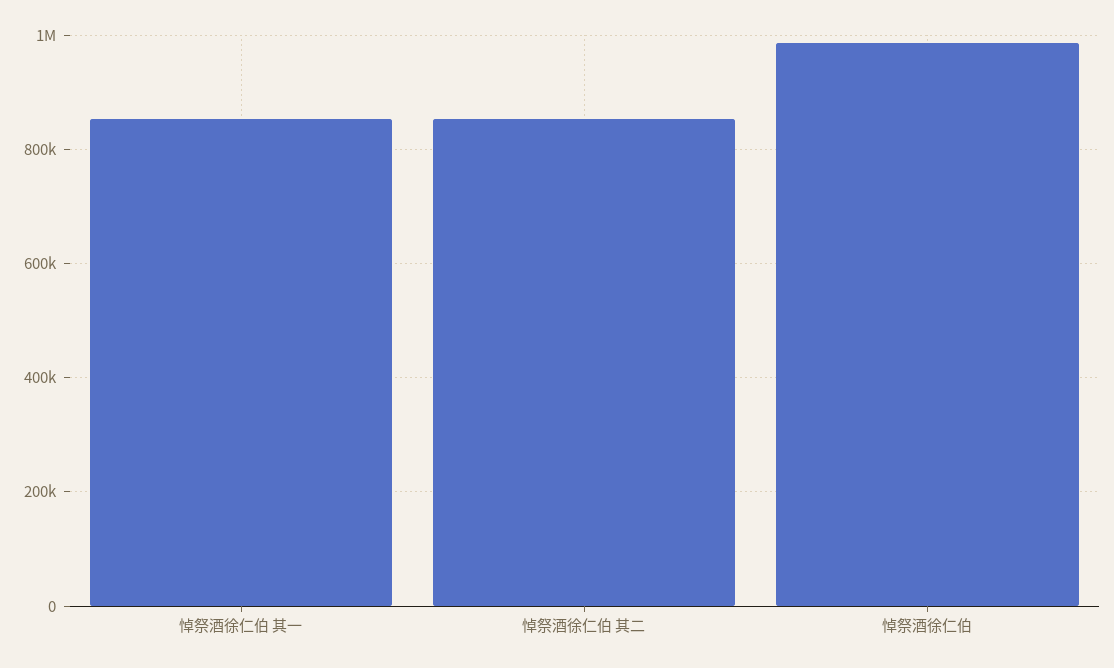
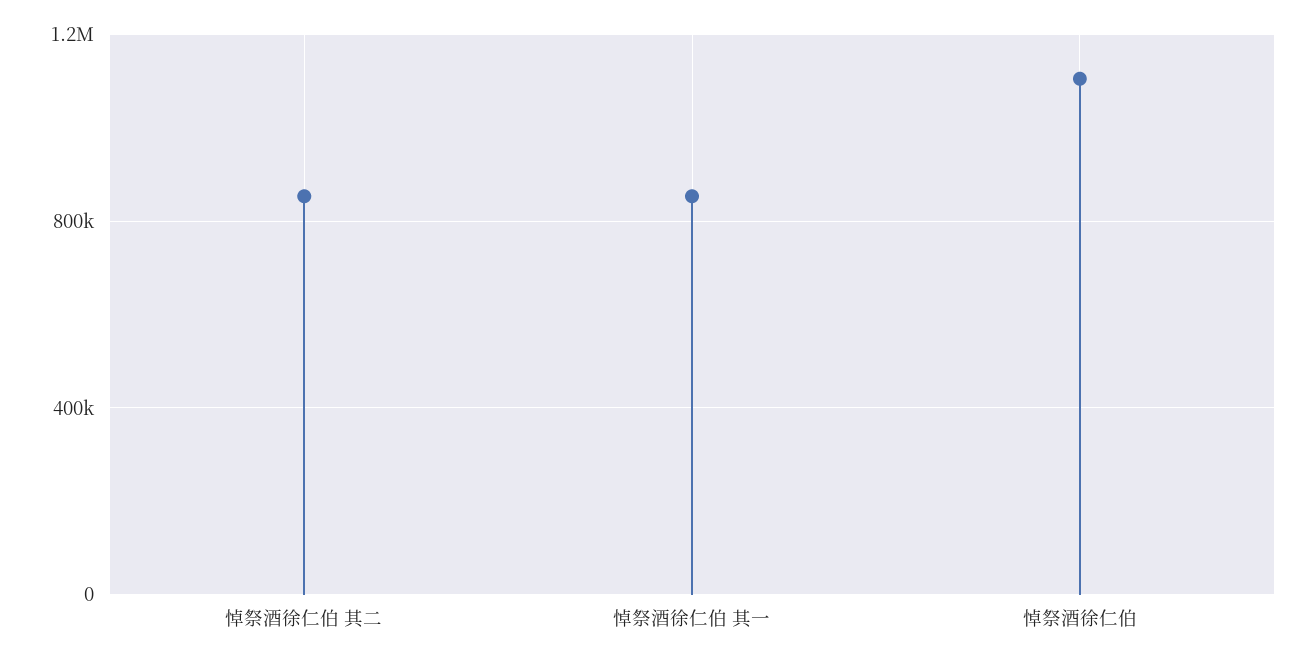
悼祭酒徐仁伯: 980000 -> 1100000

